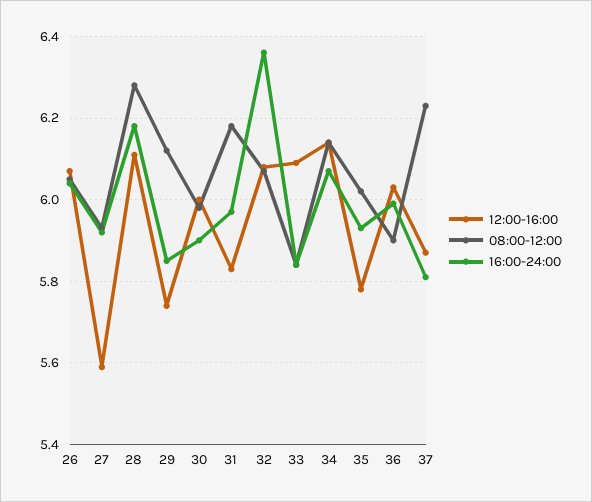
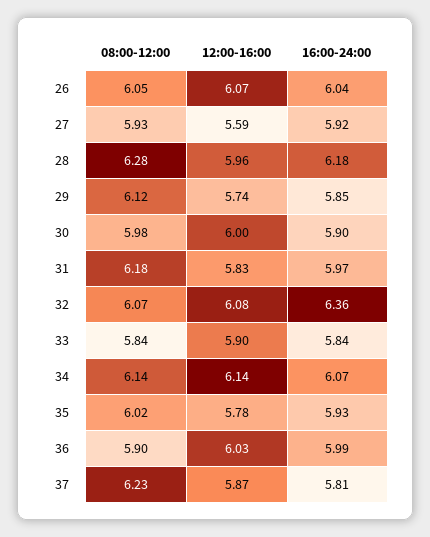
12:00-16:00, 28: 6.1 -> 5.96
12:00-16:00, 33: 6.1 -> 5.9

